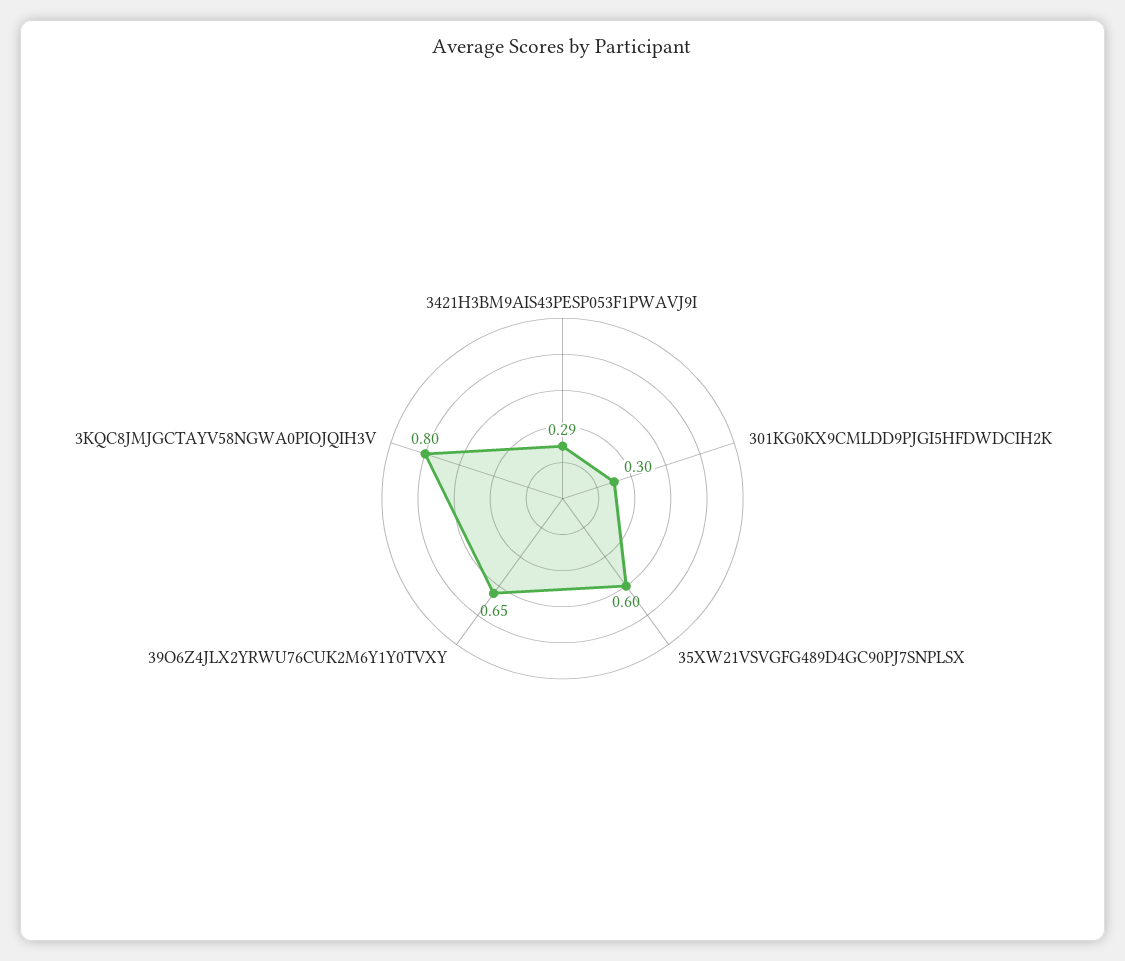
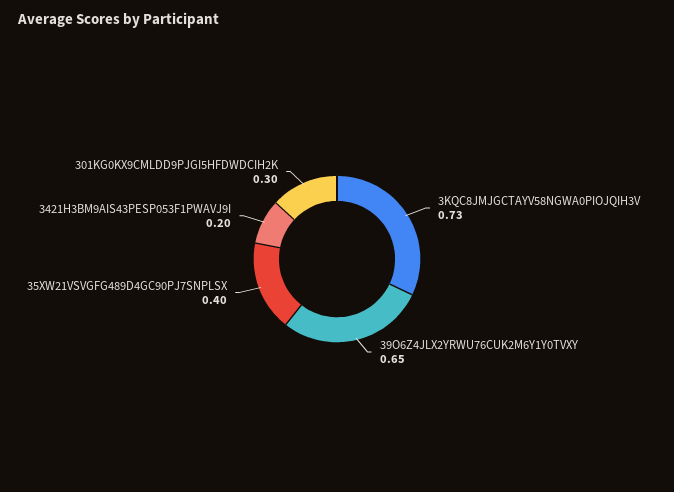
3421H3BM9AIS43PESP053F1PWAVJ9I: 0.29 -> 0.2
35XW21VSVGFG489D4GC90PJ7SNPLSX: 0.6 -> 0.4
3KQC8JMJGCTAYV58NGWA0PIOJQIH3V: 0.8 -> 0.73

